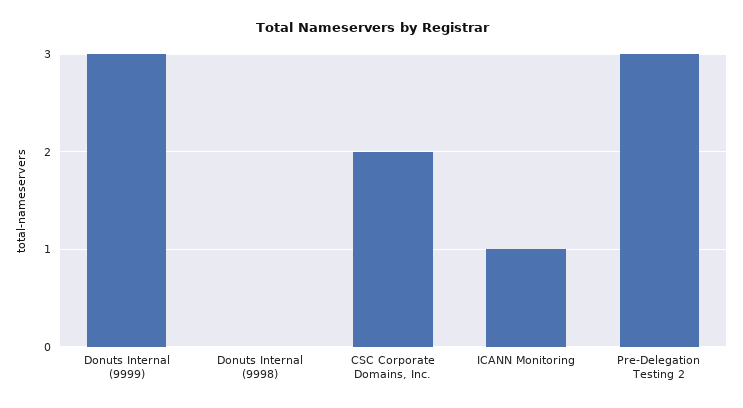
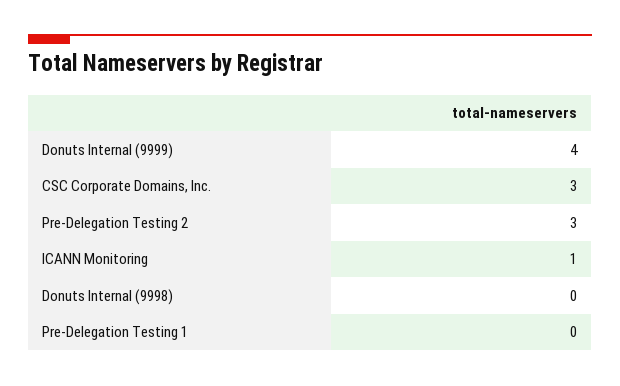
Donuts Internal (9999): 3 -> 4
CSC Corporate Domains, Inc.: 2 -> 3
Pre-Delegation Testing 1: none -> 0

